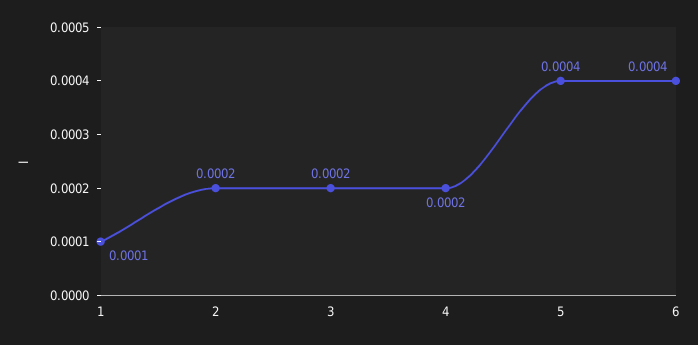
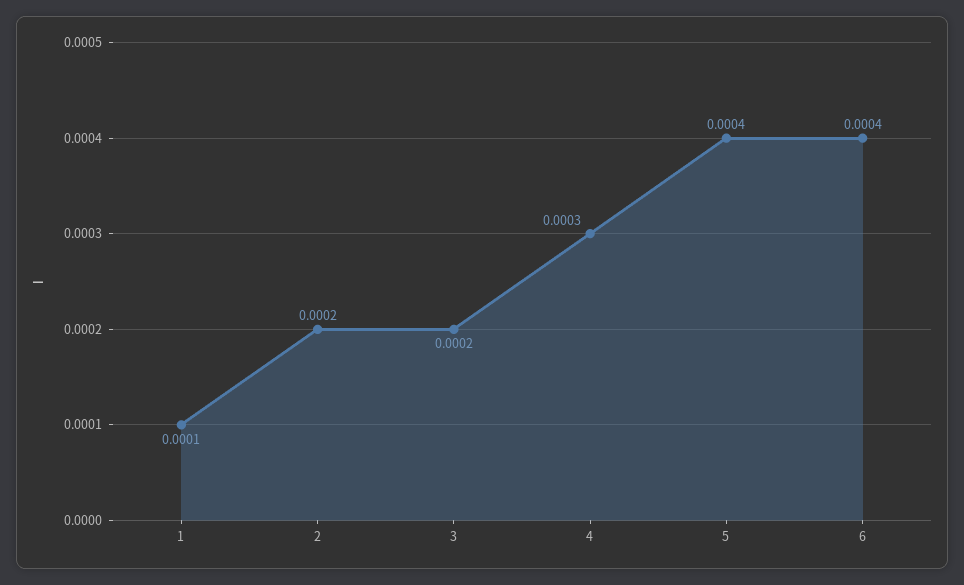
4: 0.0002 -> 0.0003

